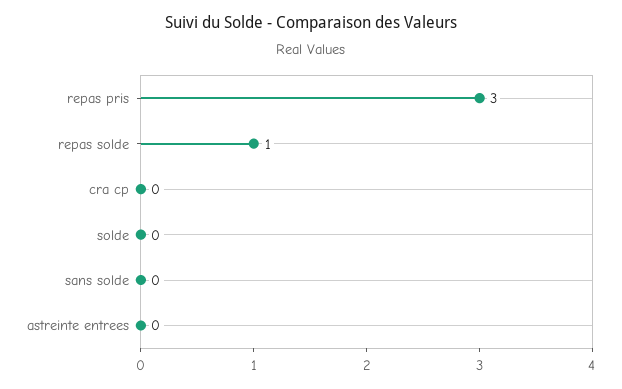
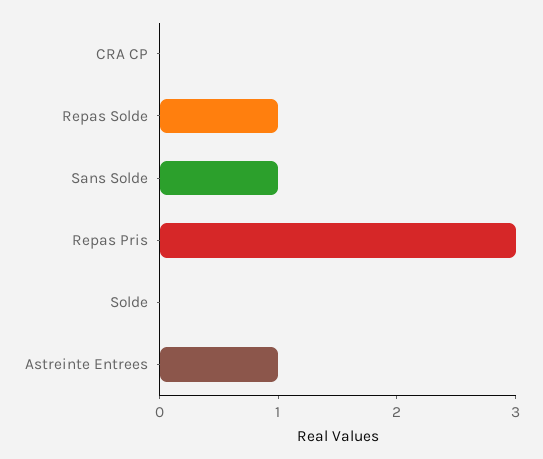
sans solde: 0 -> 1
astreinte entrees: 0 -> 1

